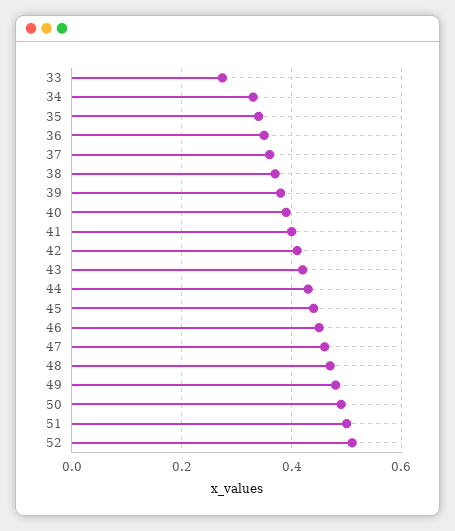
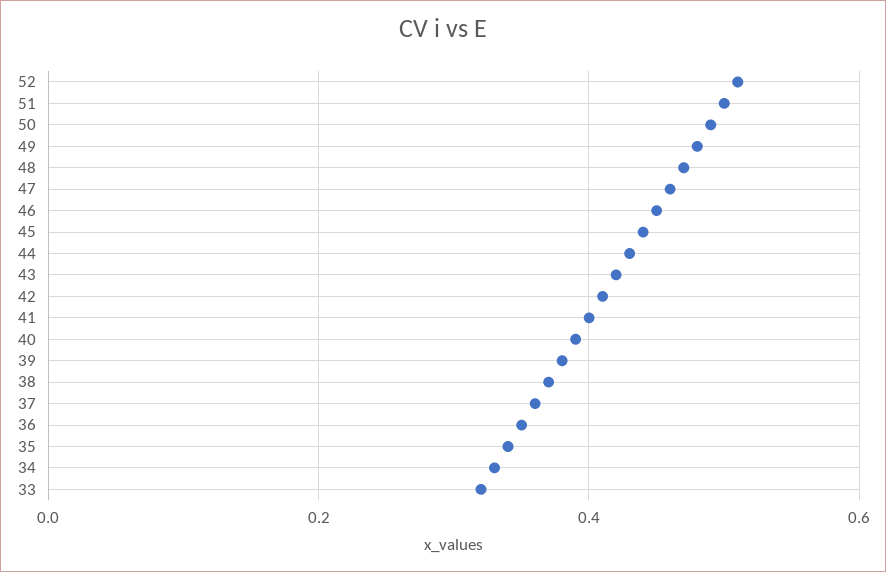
33: 0.28 -> 0.32

